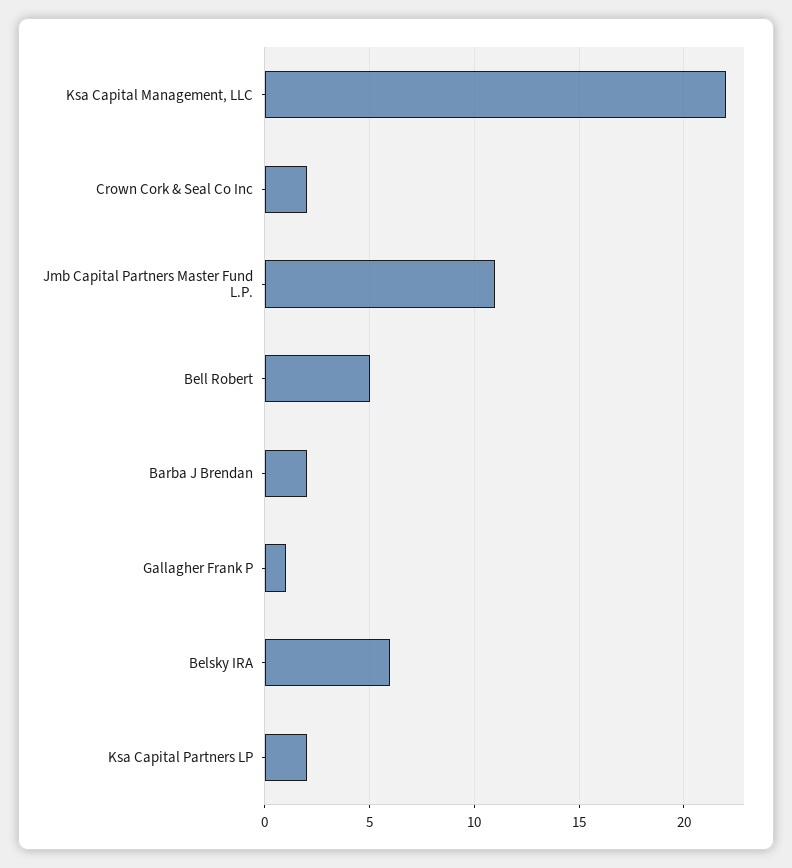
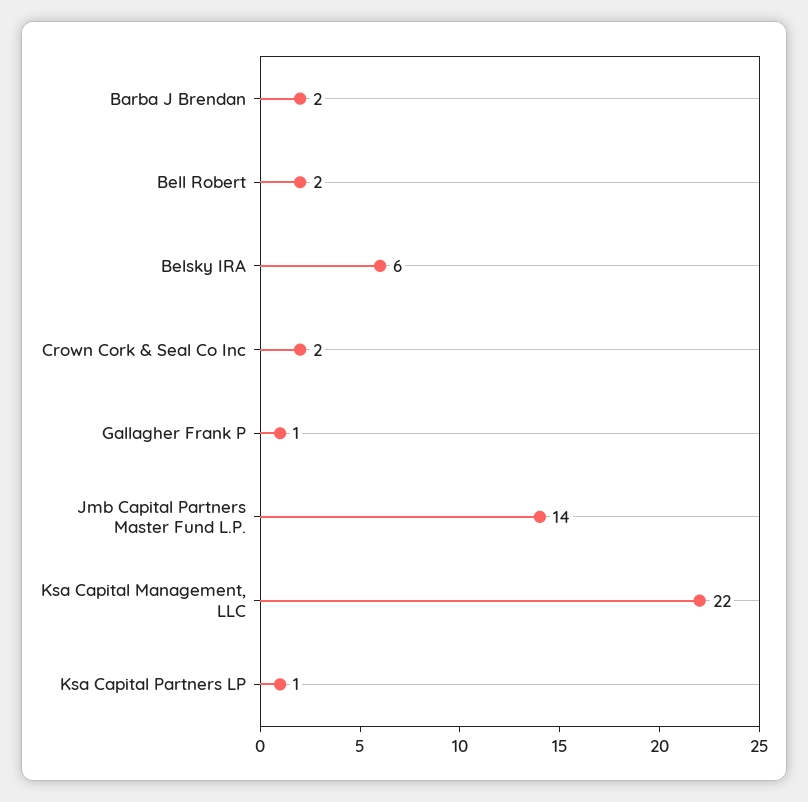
Jmb Capital Partners Master Fund L.P.: 11 -> 14
Bell Robert: 5 -> 2
Ksa Capital Partners LP: 2 -> 1

